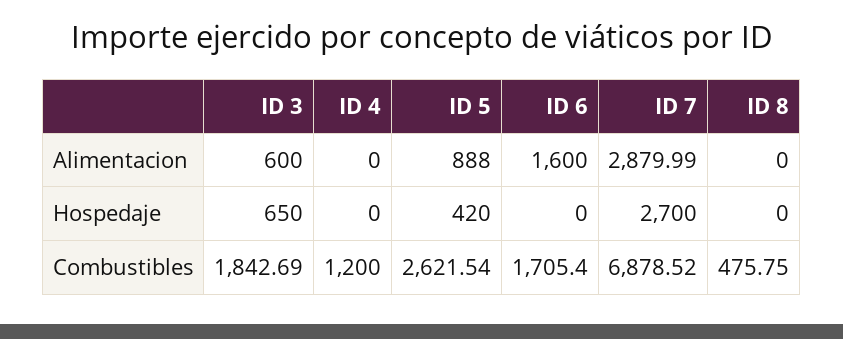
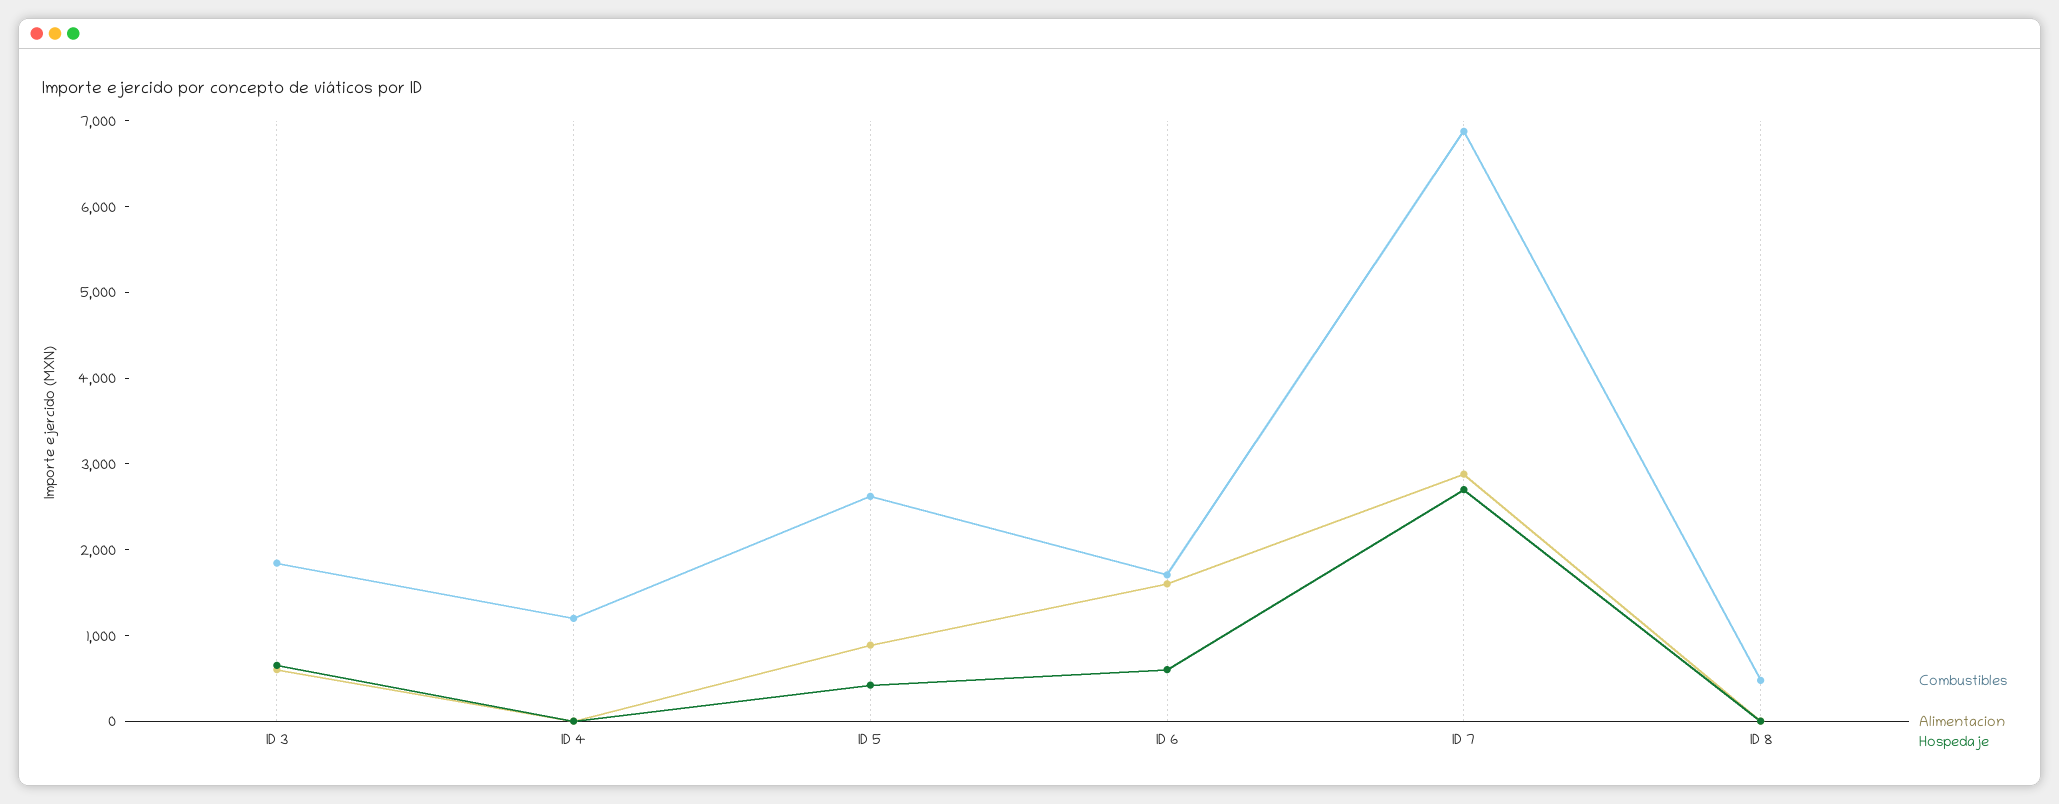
Hospedaje, ID 6: 0 -> 600

